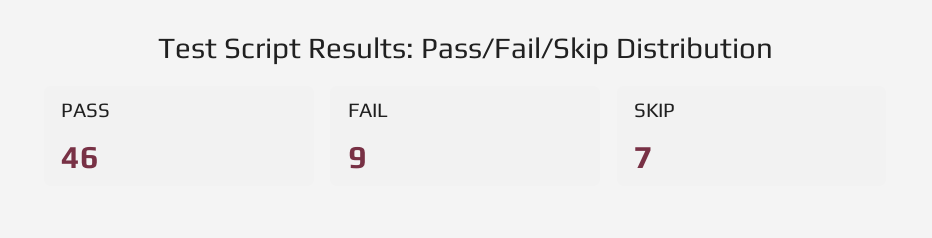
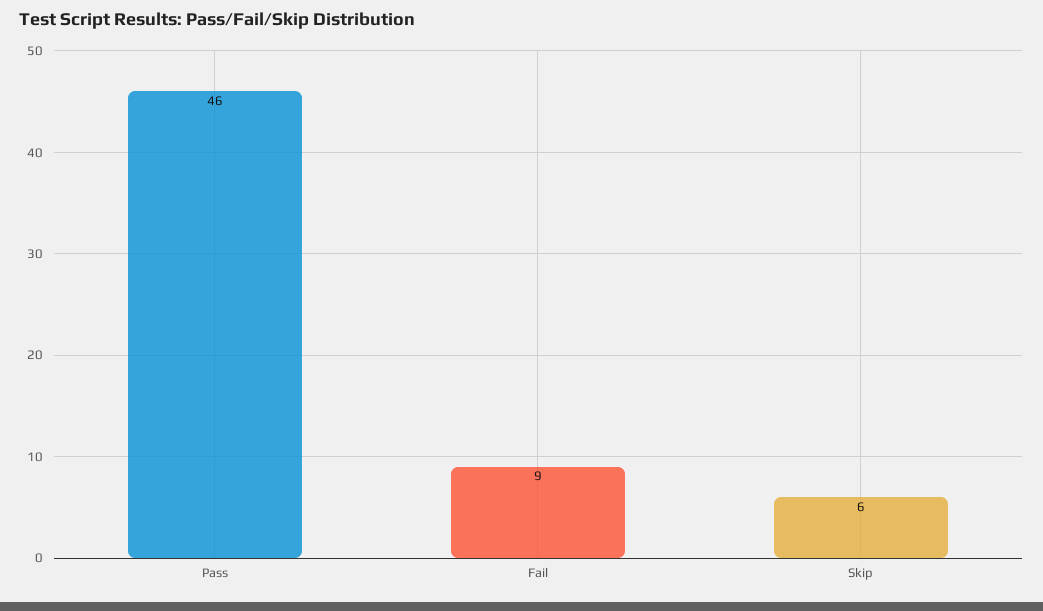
SKIP: 7 -> 6

